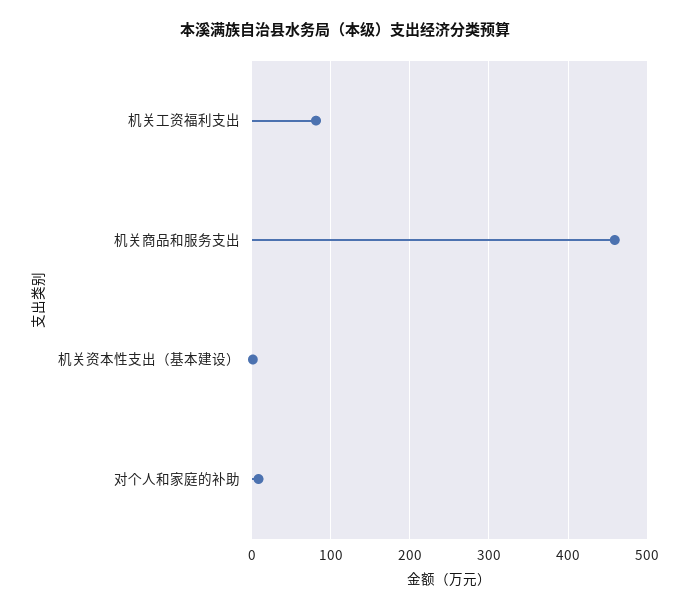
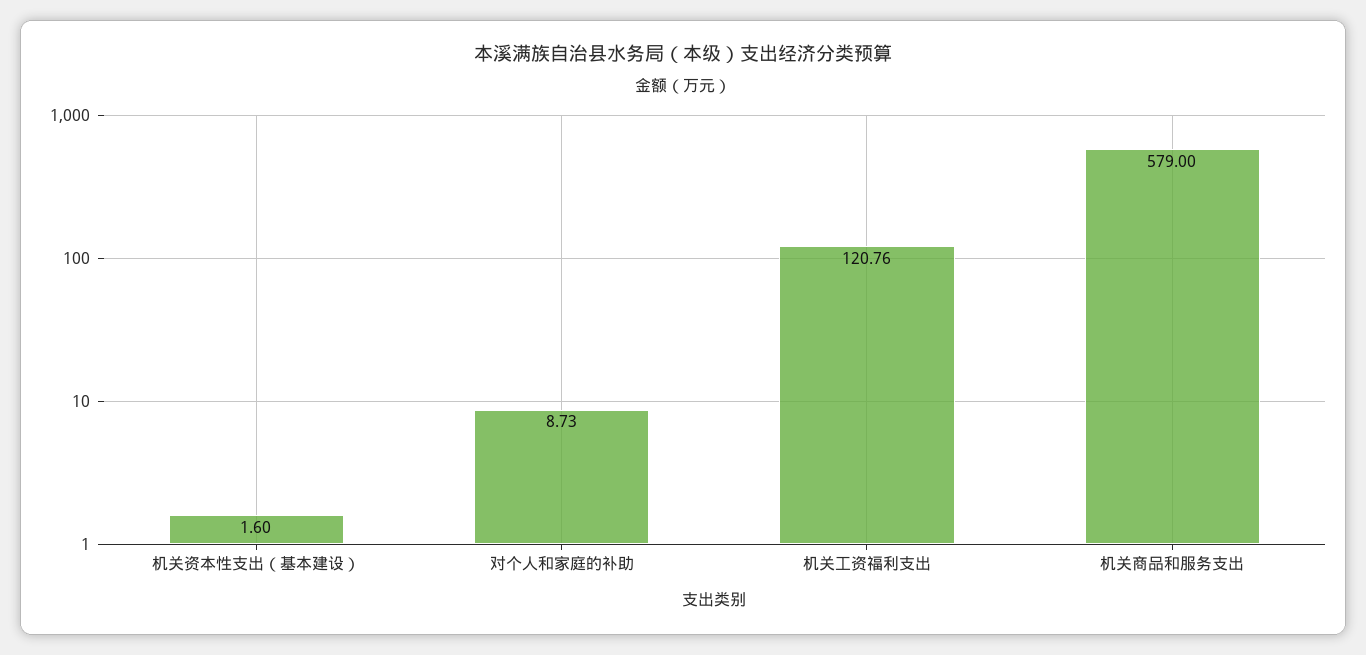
机关工资福利支出: 80 -> 120.76
机关商品和服务支出: 460 -> 579

